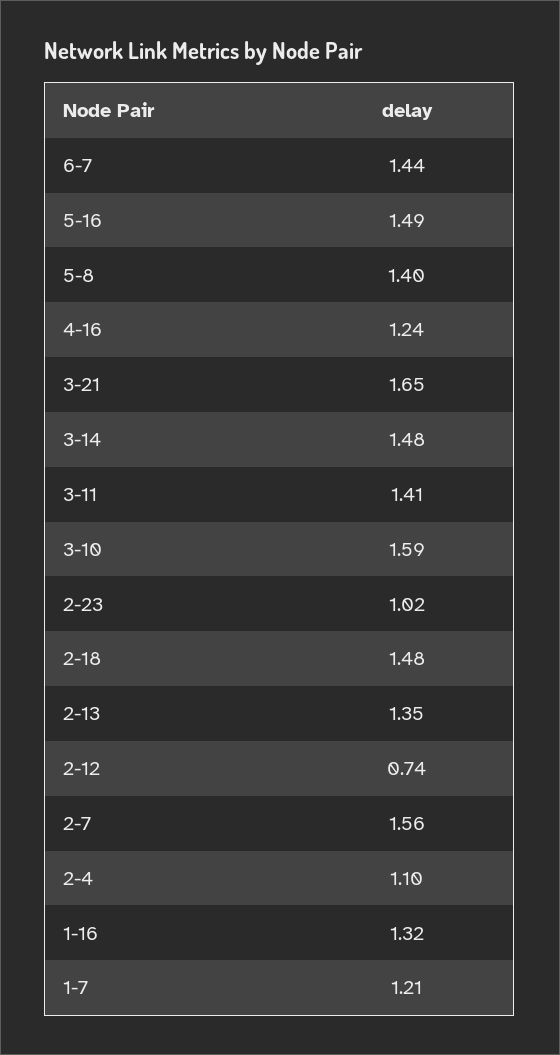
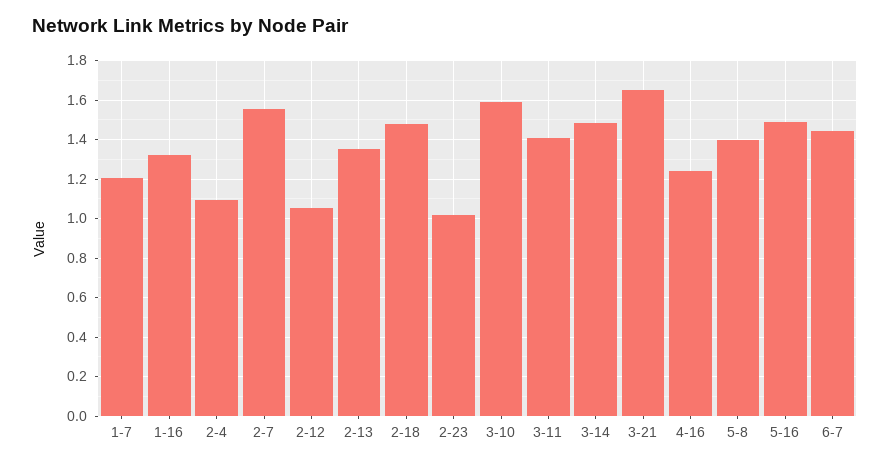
2-12: 0.74 -> 1.05

